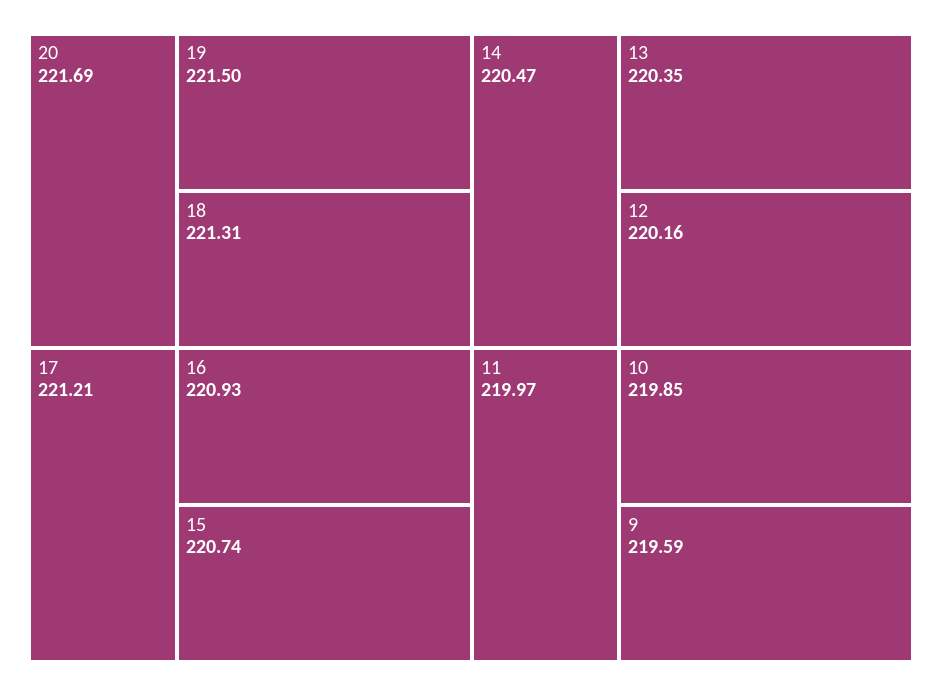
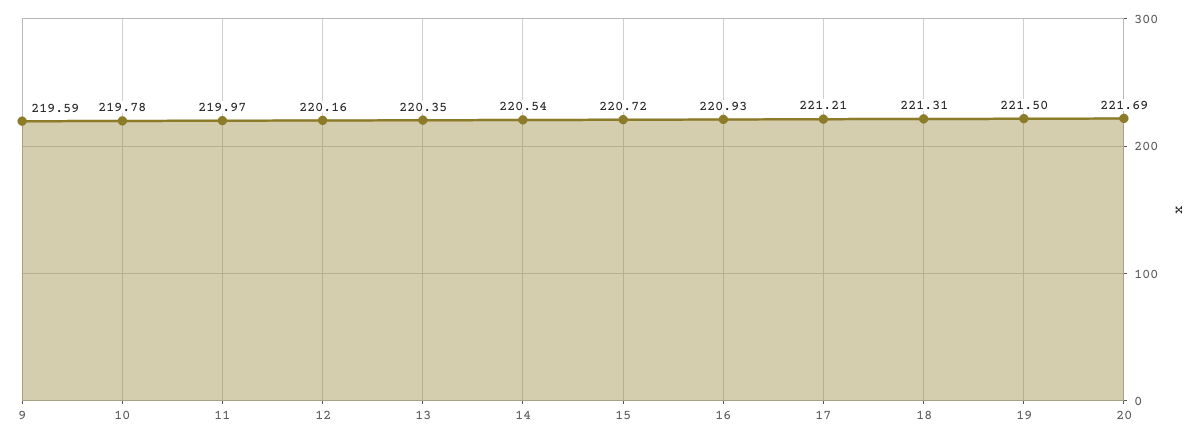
15: 220.74 -> 220.72
14: 220.47 -> 220.54
10: 219.85 -> 219.78

